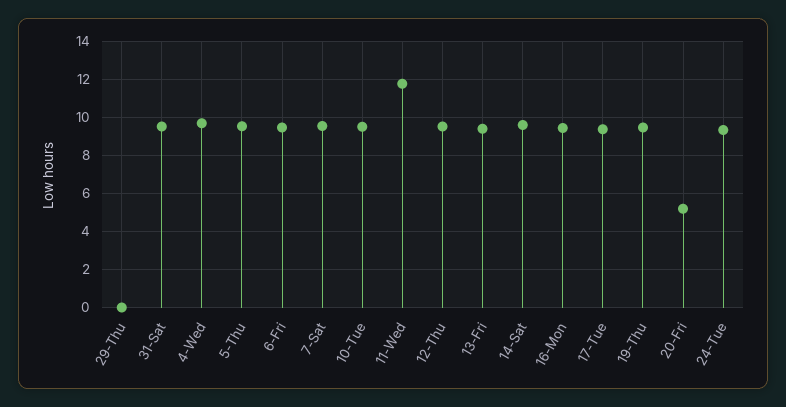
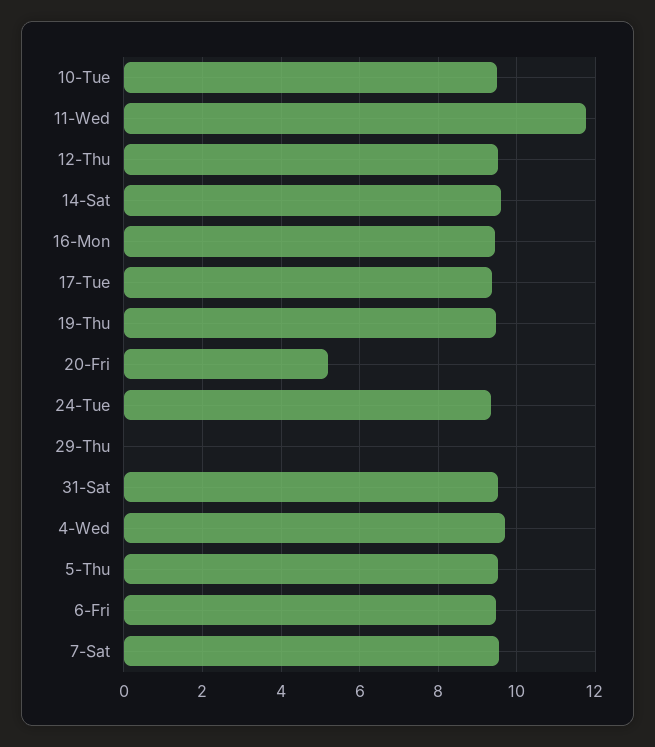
13-Fri: 9.5 -> none

